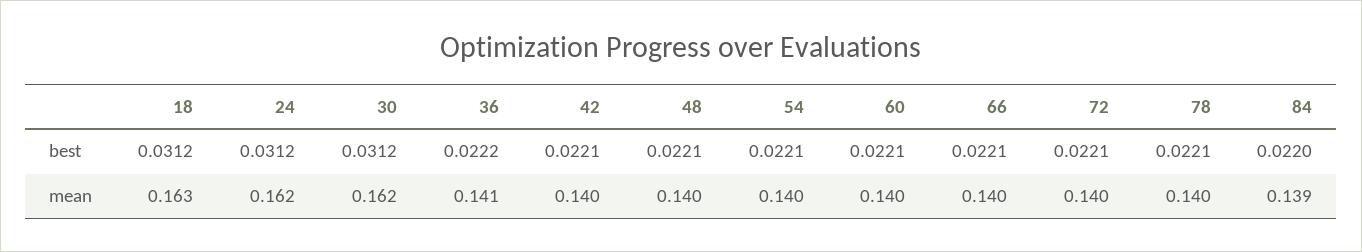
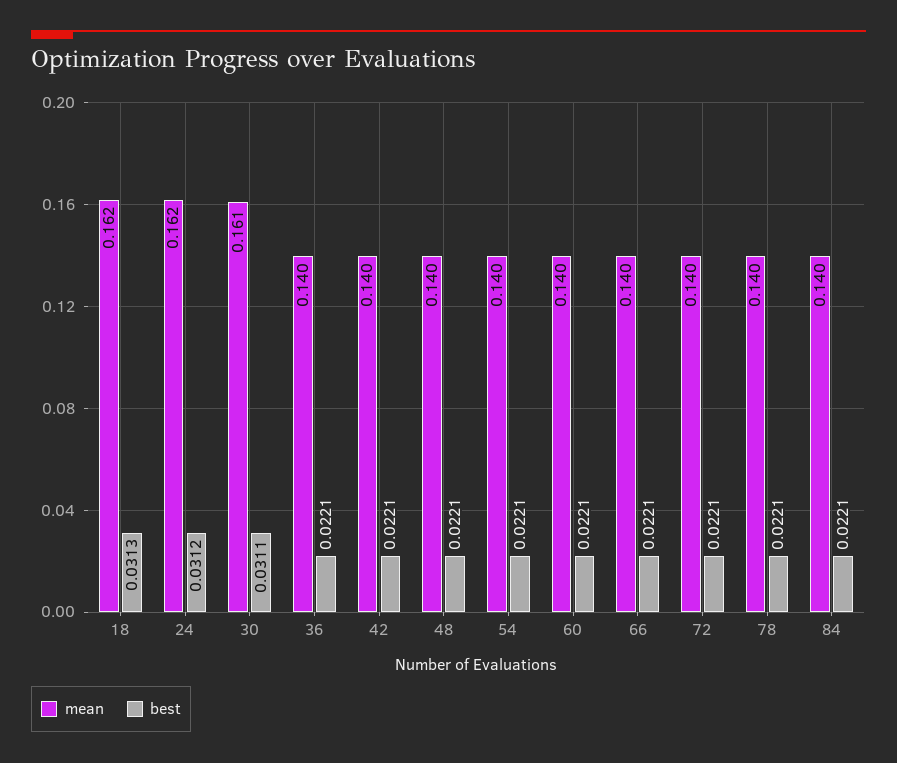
best, 18: 0.0312 -> 0.0313
best, 30: 0.0312 -> 0.0311
best, 36: 0.0222 -> 0.0221
best, 84: 0.022 -> 0.0221
mean, 18: 0.163 -> 0.162
mean, 30: 0.162 -> 0.161
mean, 36: 0.141 -> 0.14
mean, 84: 0.139 -> 0.14

